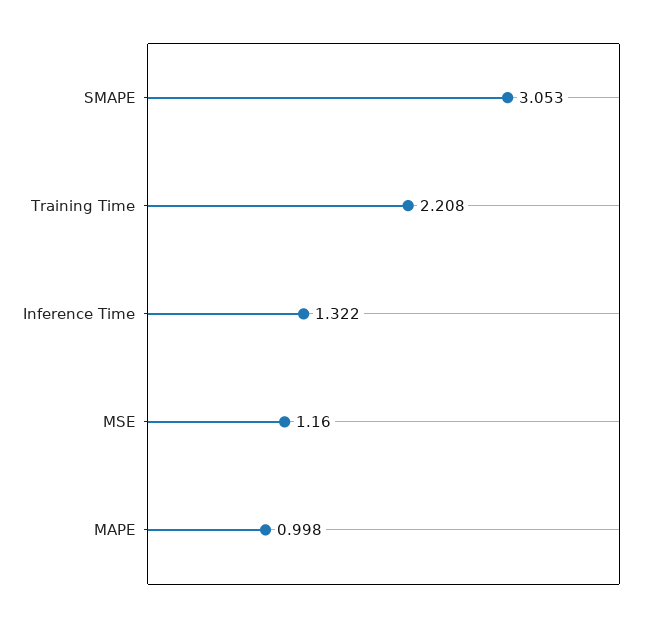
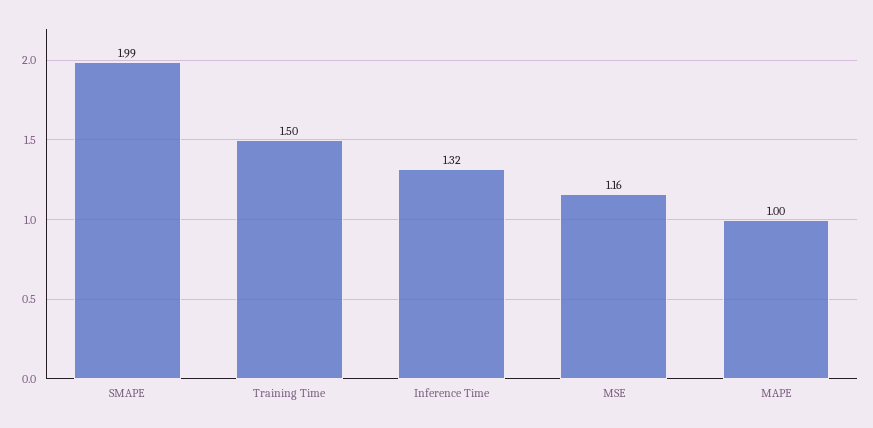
SMAPE: 3.053 -> 1.99
Training Time: 2.208 -> 1.5

